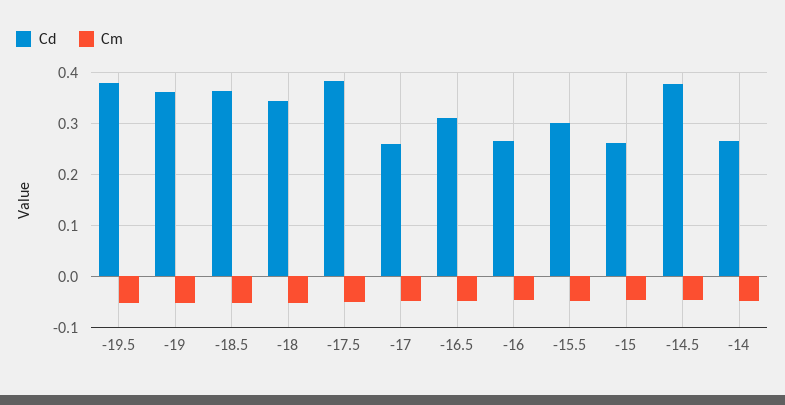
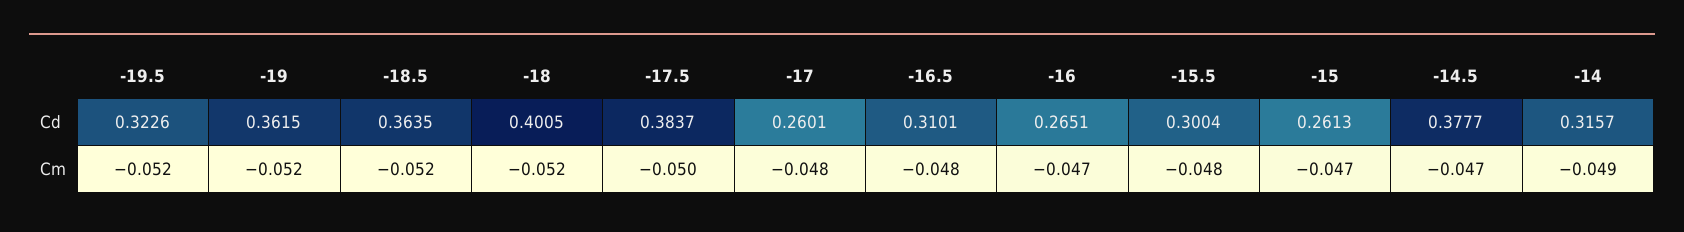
Cd, -19.5: 0.38 -> 0.3226
Cd, -18: 0.34 -> 0.4005
Cd, -14: 0.26 -> 0.3157

